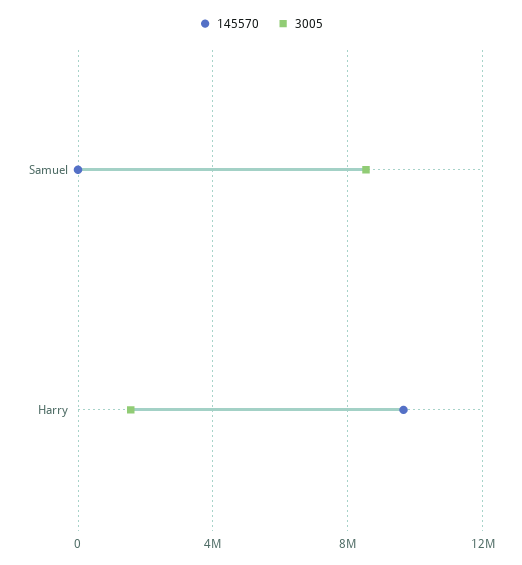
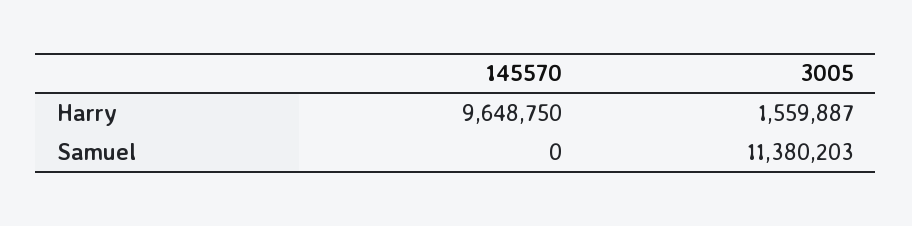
3005, Samuel: 8500000 -> 11380203

